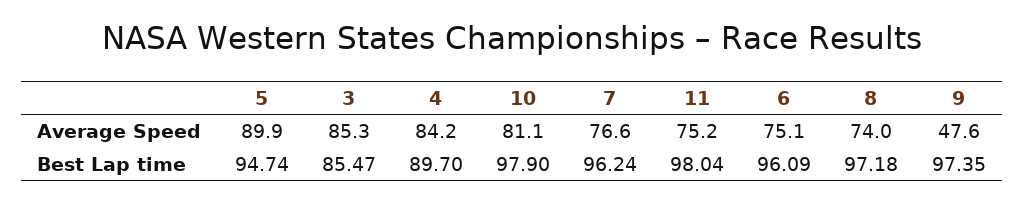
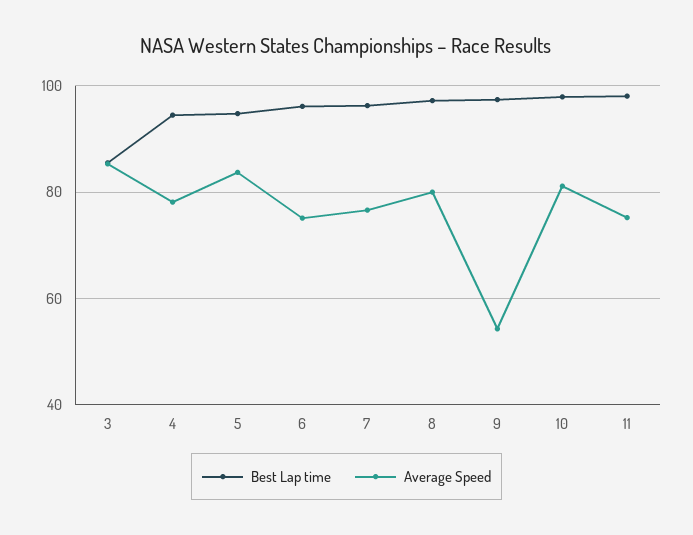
Average Speed, 5: 89.9 -> 84
Average Speed, 4: 84.2 -> 78
Average Speed, 8: 74 -> 80
Average Speed, 9: 47.6 -> 54
Best Lap time, 4: 89.7 -> 94

